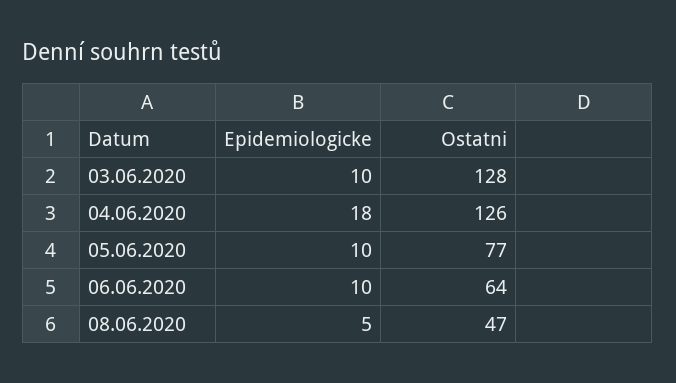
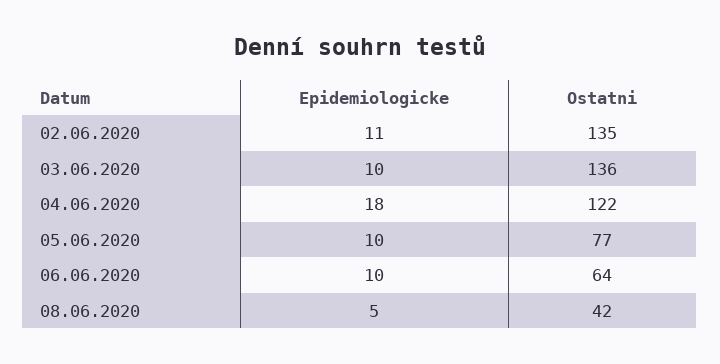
Ostatni, 03.06.2020: 128 -> 136
Ostatni, 04.06.2020: 126 -> 122
Ostatni, 08.06.2020: 47 -> 42
Epidemiologicke, 02.06.2020: none -> 11
Ostatni, 02.06.2020: none -> 135

